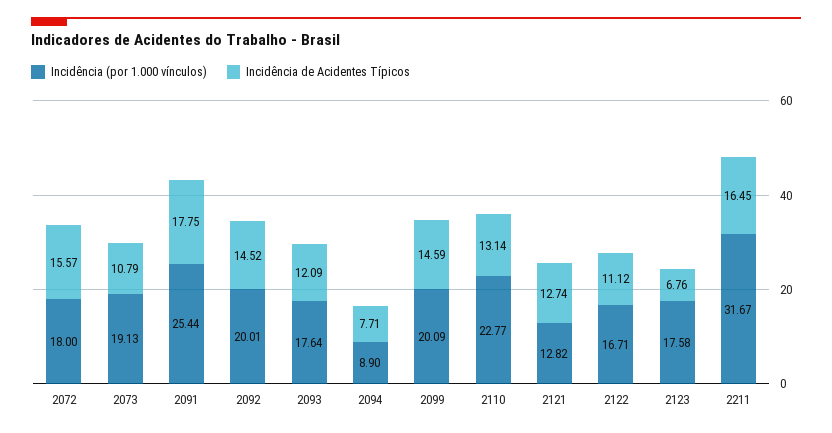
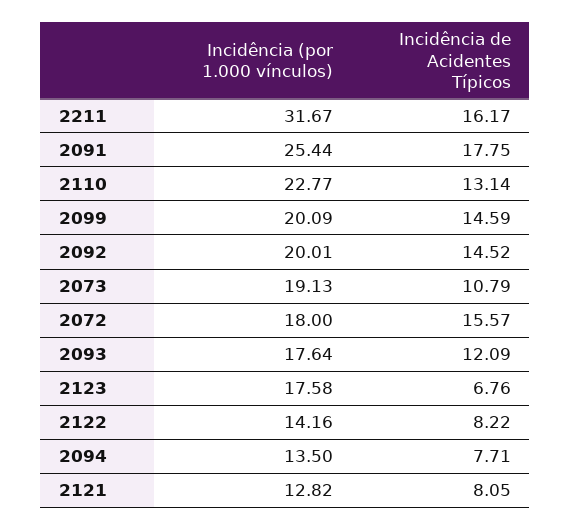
Incidência (por 1.000 vínculos), 2094: 8.9 -> 13.5
Incidência de Acidentes Típicos, 2121: 12.74 -> 8.05
Incidência (por 1.000 vínculos), 2122: 16.71 -> 14.16
Incidência de Acidentes Típicos, 2122: 11.12 -> 8.22
Incidência de Acidentes Típicos, 2211: 16.45 -> 16.17

